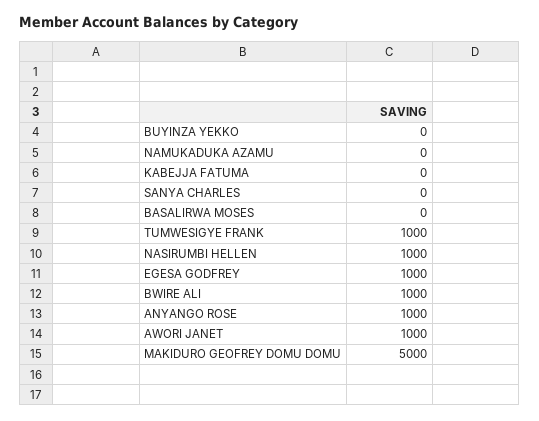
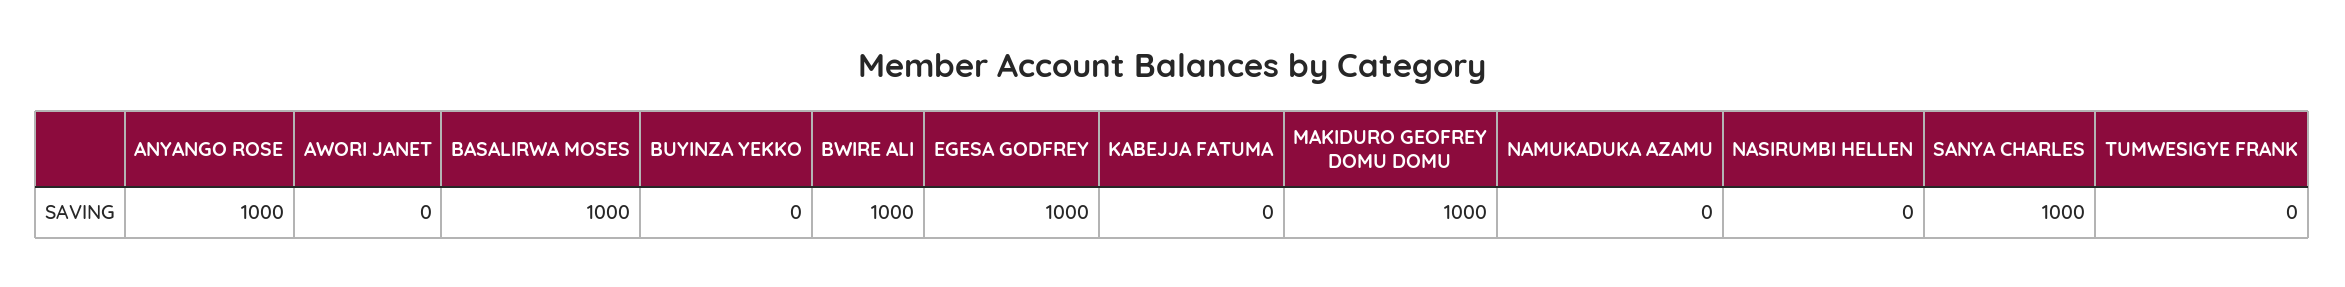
SANYA CHARLES: 0 -> 1000
BASALIRWA MOSES: 0 -> 1000
TUMWESIGYE FRANK: 1000 -> 0
NASIRUMBI HELLEN: 1000 -> 0
AWORI JANET: 1000 -> 0
MAKIDURO GEOFREY DOMU DOMU: 5000 -> 1000

